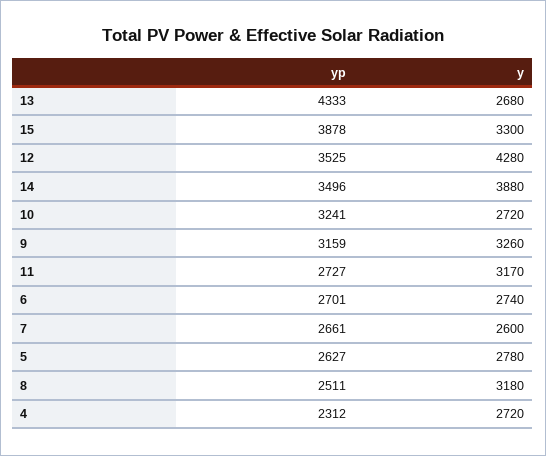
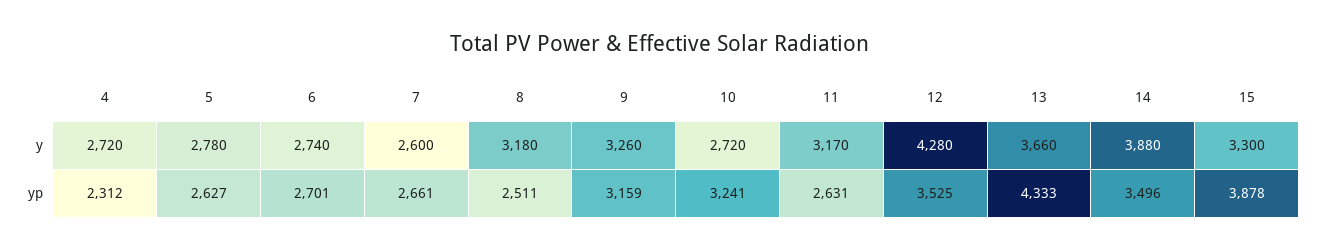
y, 13: 2680 -> 3660
yp, 11: 2727 -> 2631

